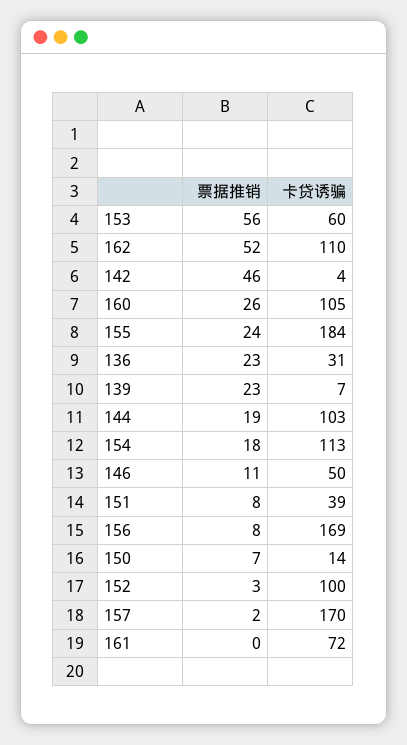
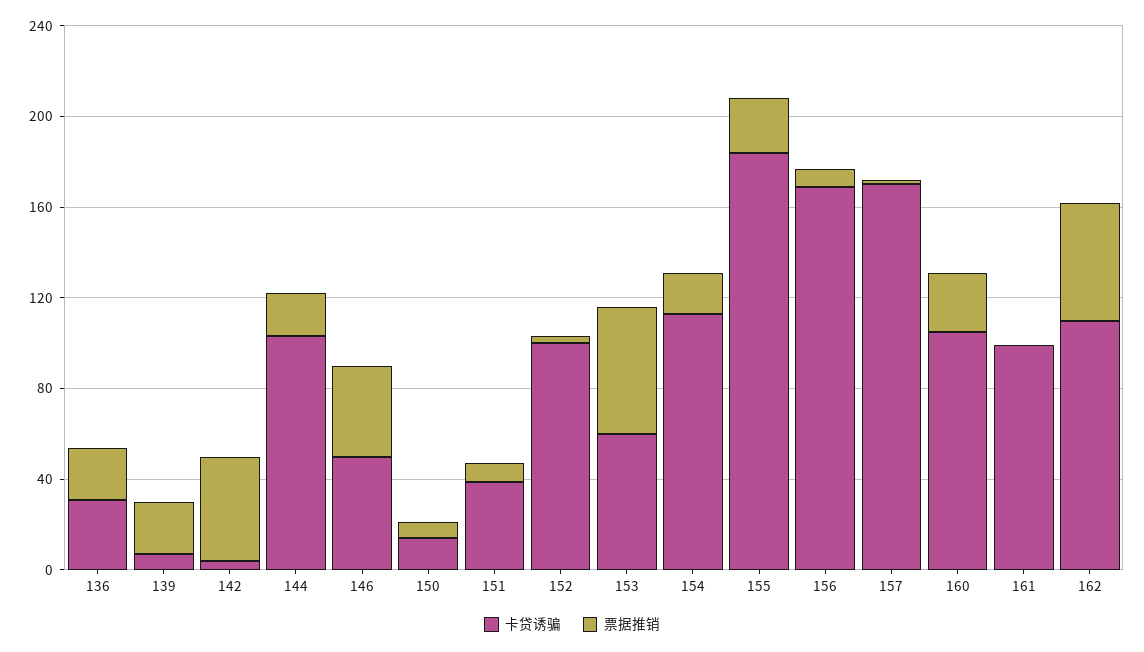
票据推销, 146: 11 -> 40
卡贷诱骗, 161: 72 -> 100

